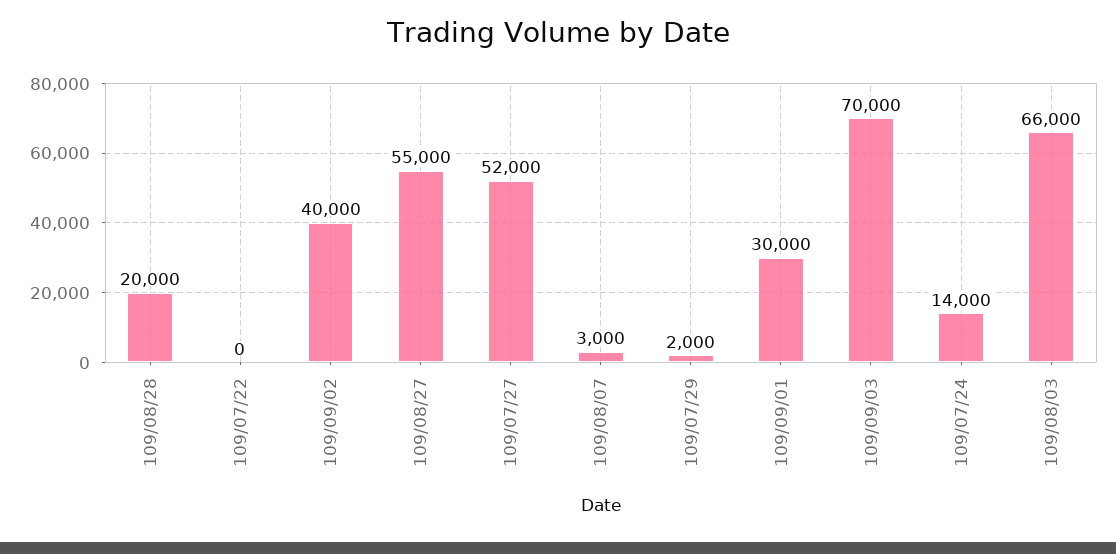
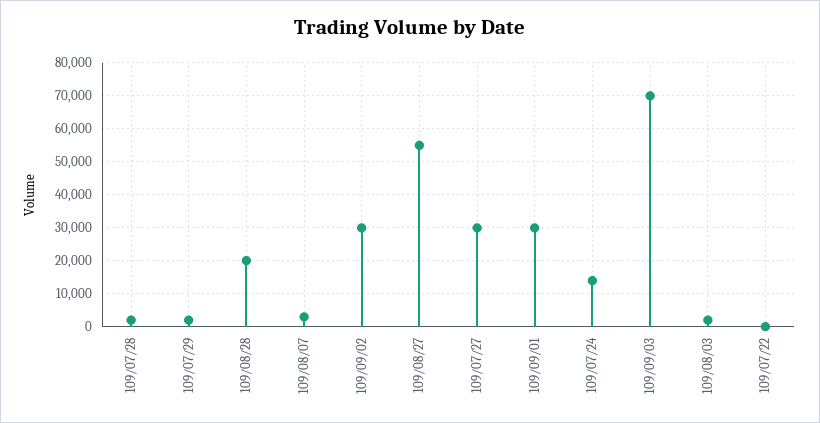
109/09/02: 40000 -> 30000
109/07/27: 52000 -> 30000
109/08/03: 66000 -> 2000
109/07/28: none -> 2000

